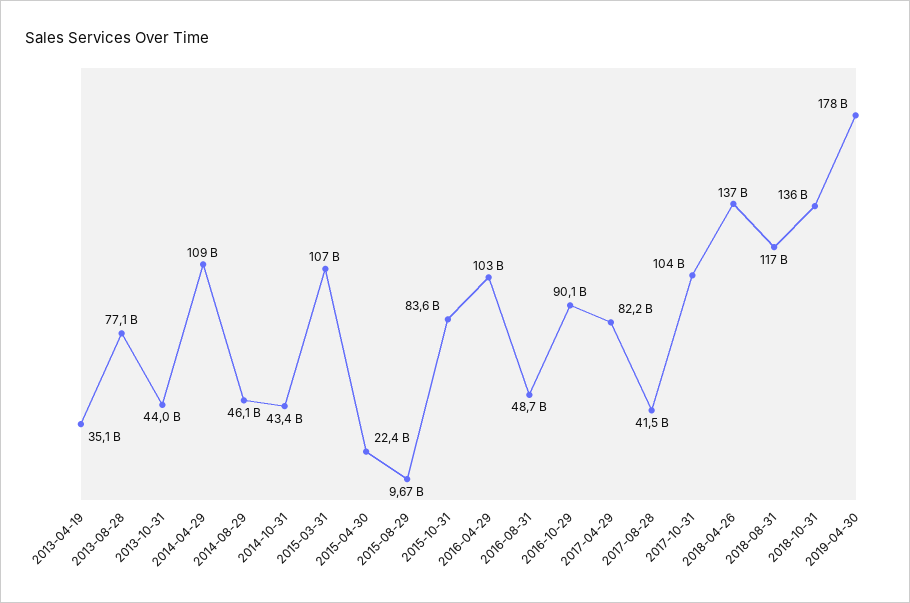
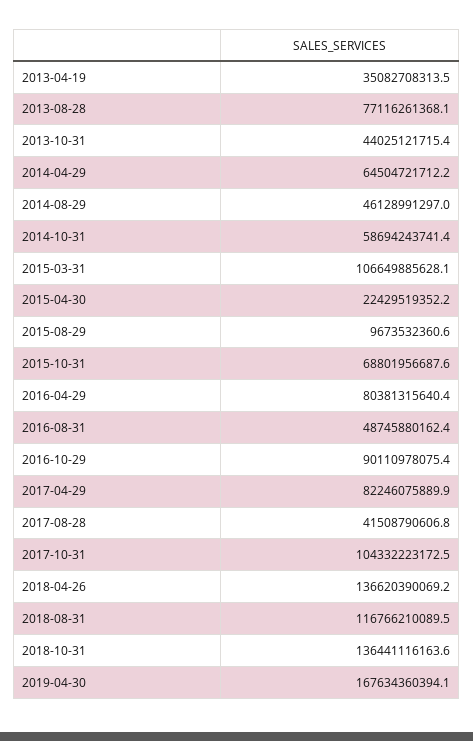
2014-04-29: 109000000000 -> 64504721712.2
2014-10-31: 43400000000 -> 58694243741.4
2015-10-31: 83600000000 -> 68801956687.6
2016-04-29: 103000000000 -> 80381315640.4
2019-04-30: 178000000000 -> 167634360394.1

